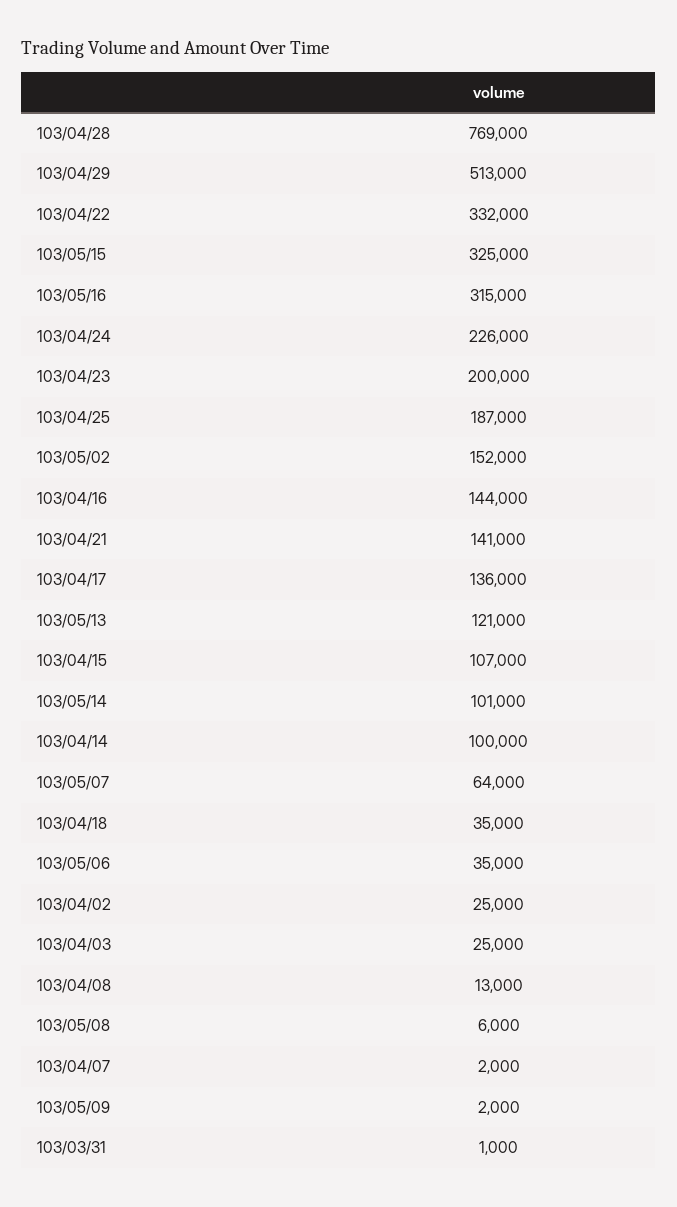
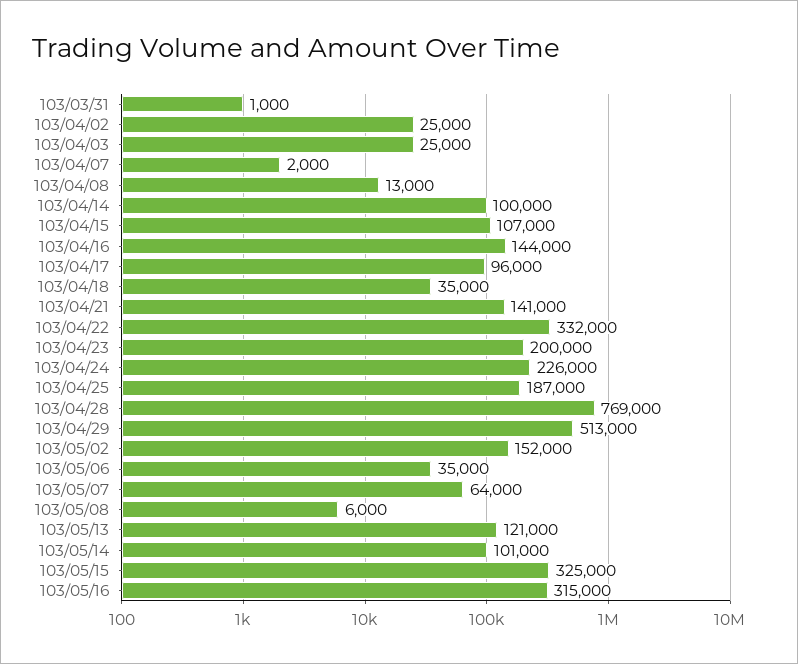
103/04/17: 136000 -> 96000
103/05/09: 2000 -> none

